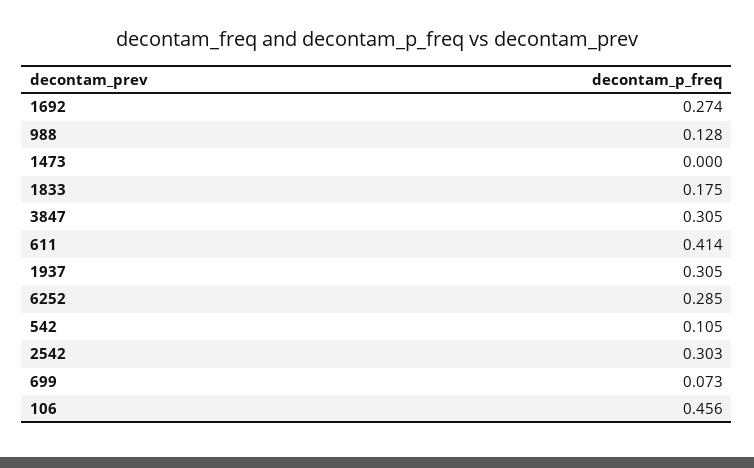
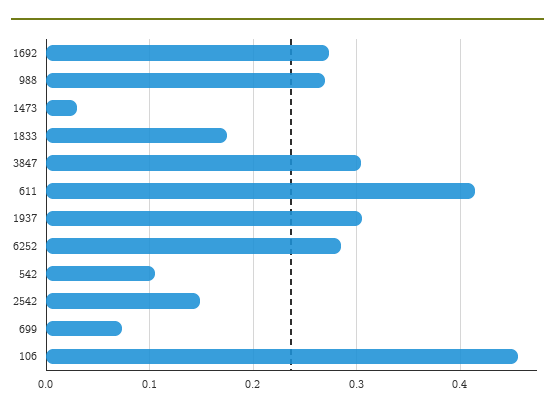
988: 0.128 -> 0.27
1473: 0 -> 0.03
2542: 0.303 -> 0.15

